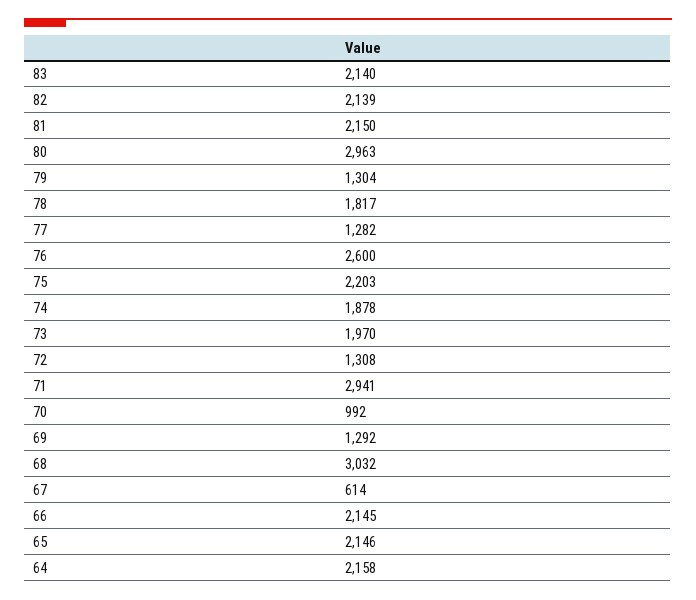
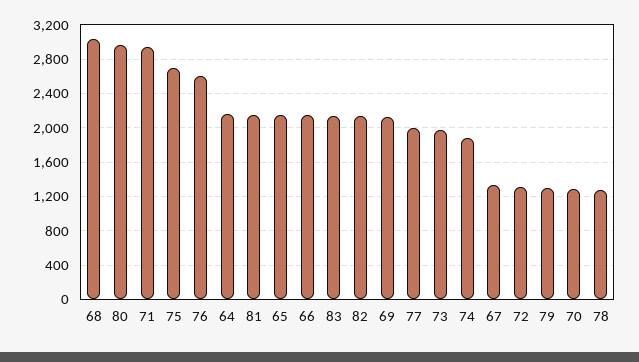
78: 1817 -> 1300
77: 1282 -> 2000
75: 2203 -> 2700
70: 992 -> 1300
69: 1292 -> 2100
67: 614 -> 1300

